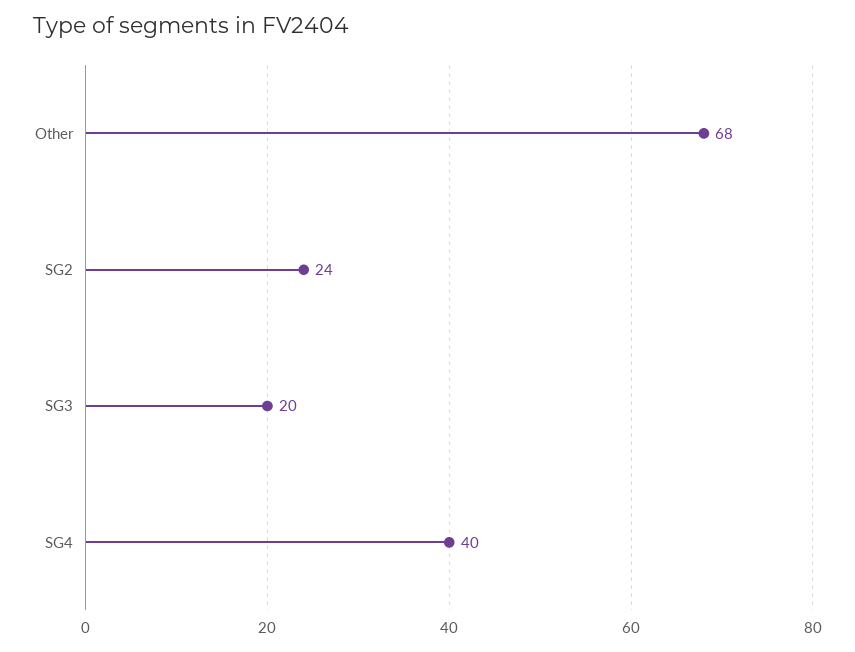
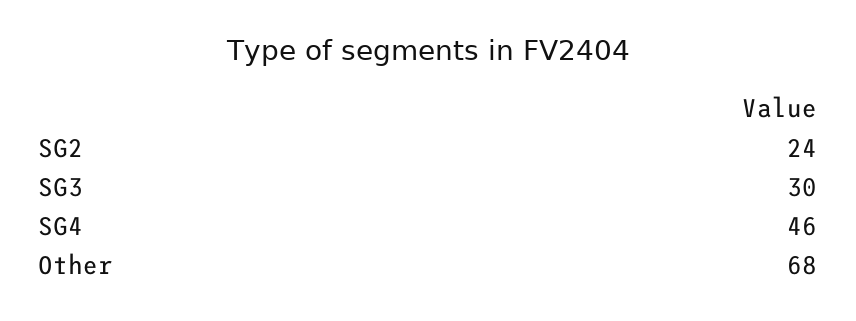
SG3: 20 -> 30
SG4: 40 -> 46

